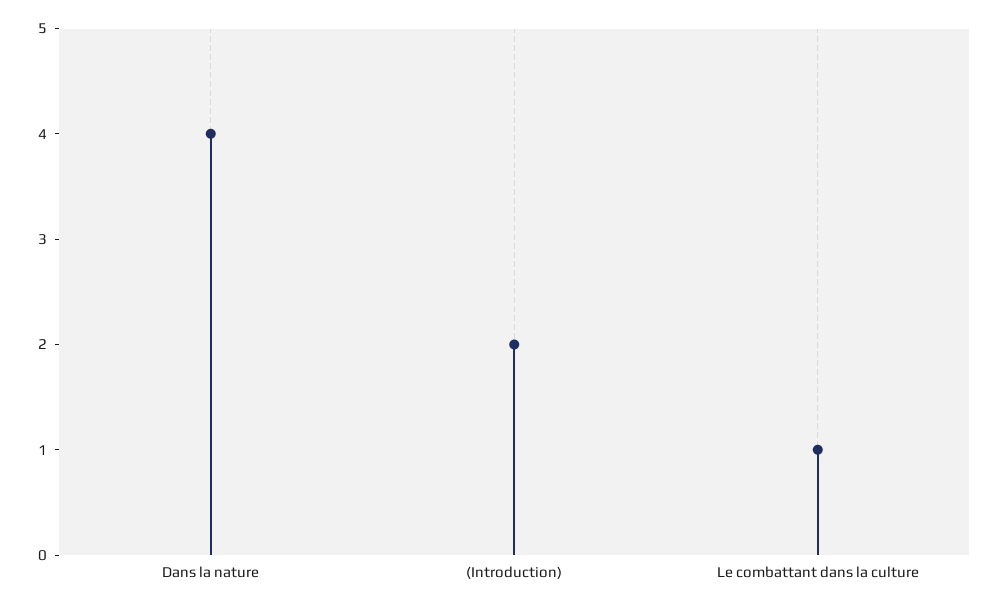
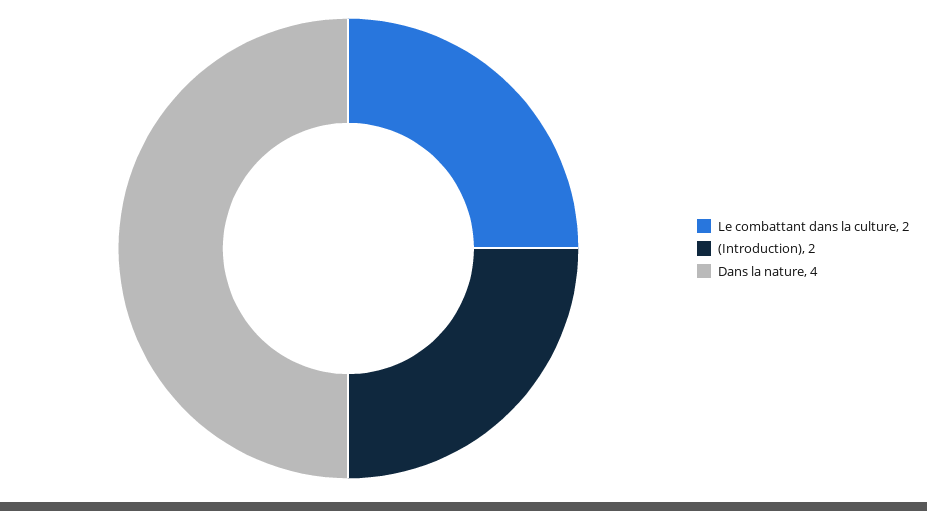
Le combattant dans la culture: 1 -> 2

